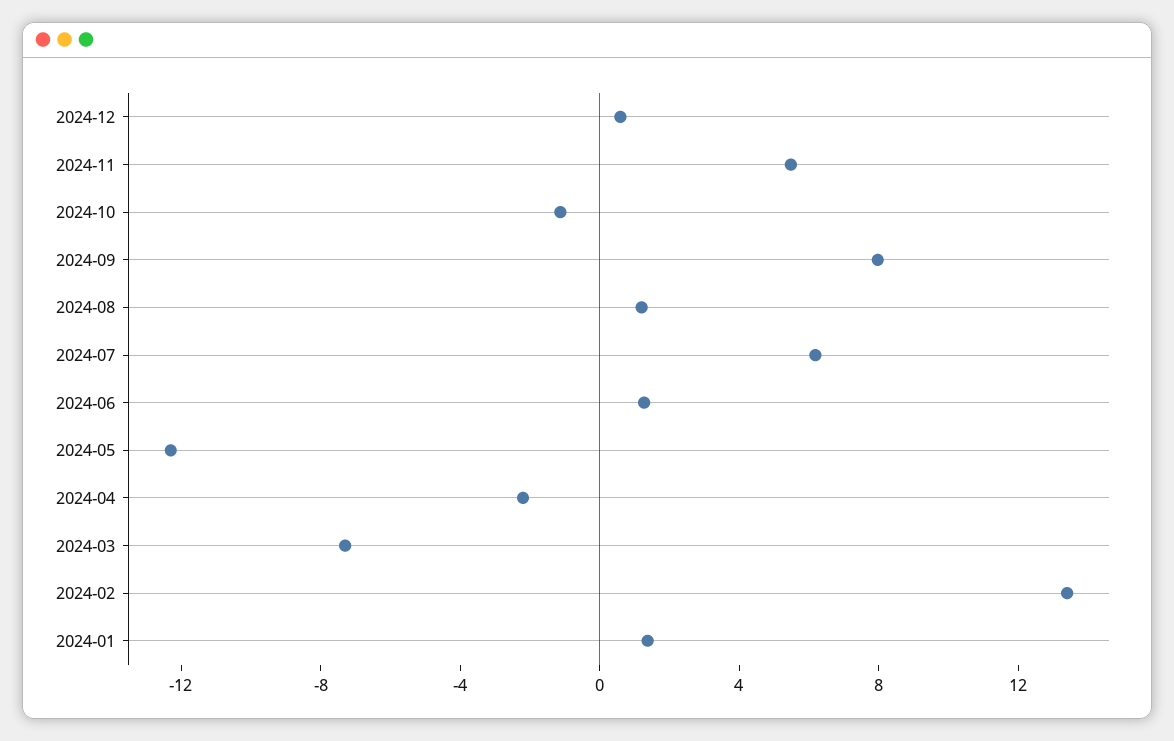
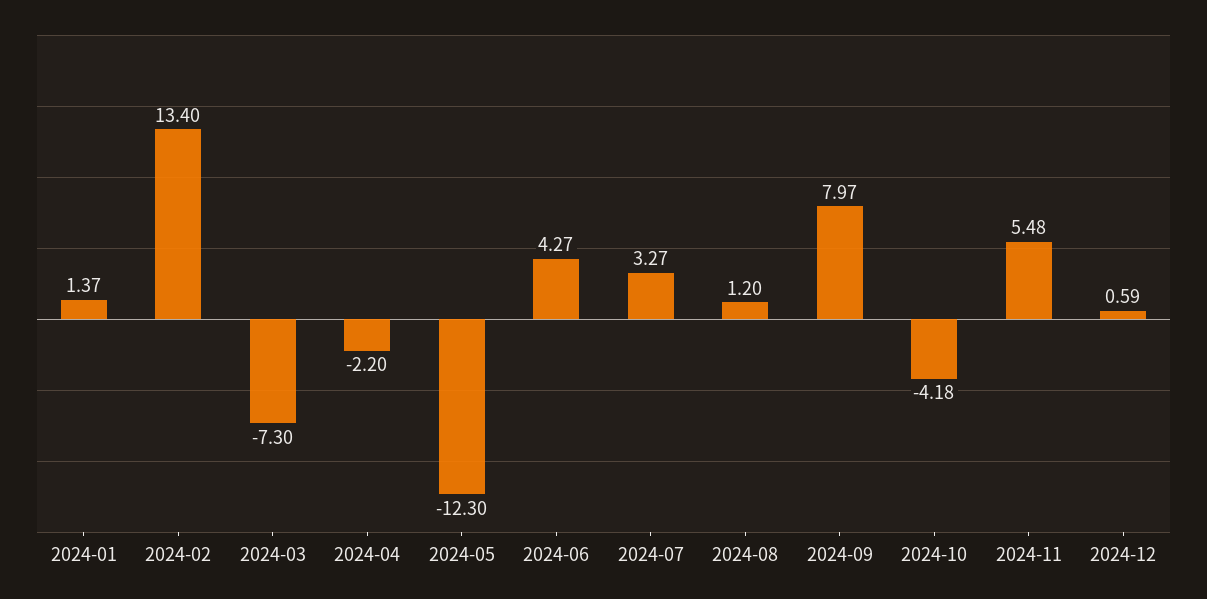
2024-10: -1 -> -4.18
2024-07: 6 -> 3.27
2024-06: 1 -> 4.27

